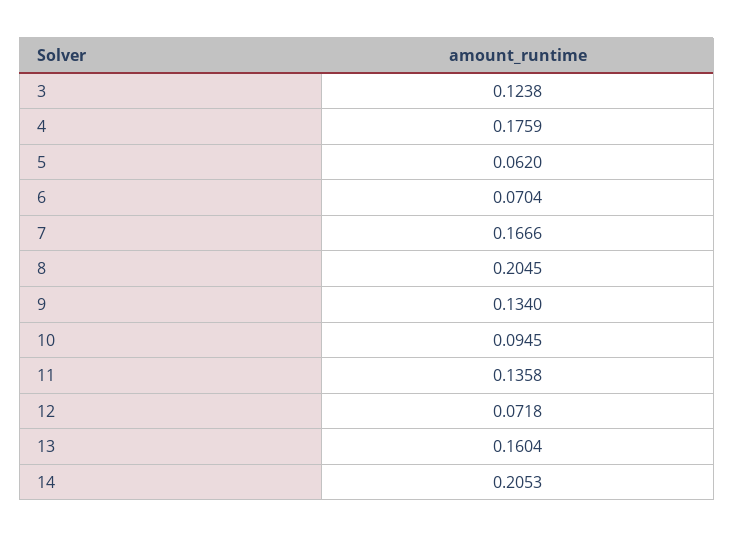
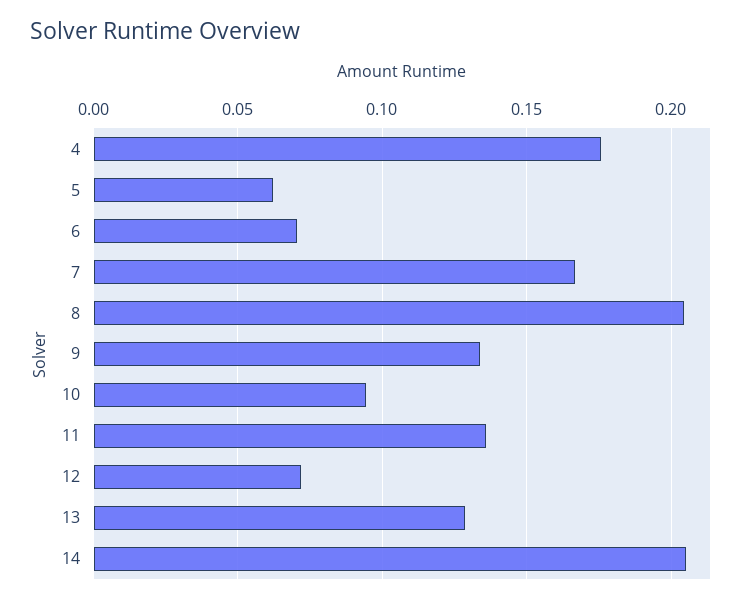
3: 0.1238 -> none
13: 0.1604 -> 0.13

